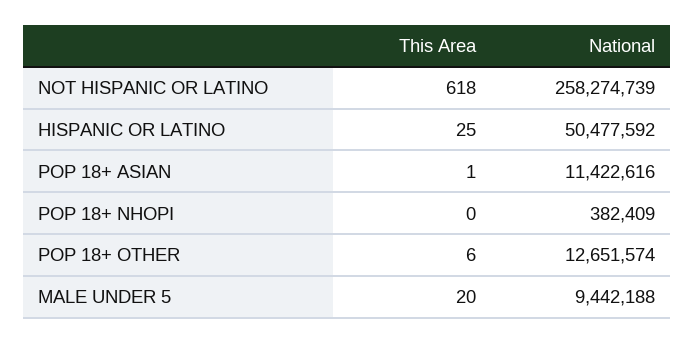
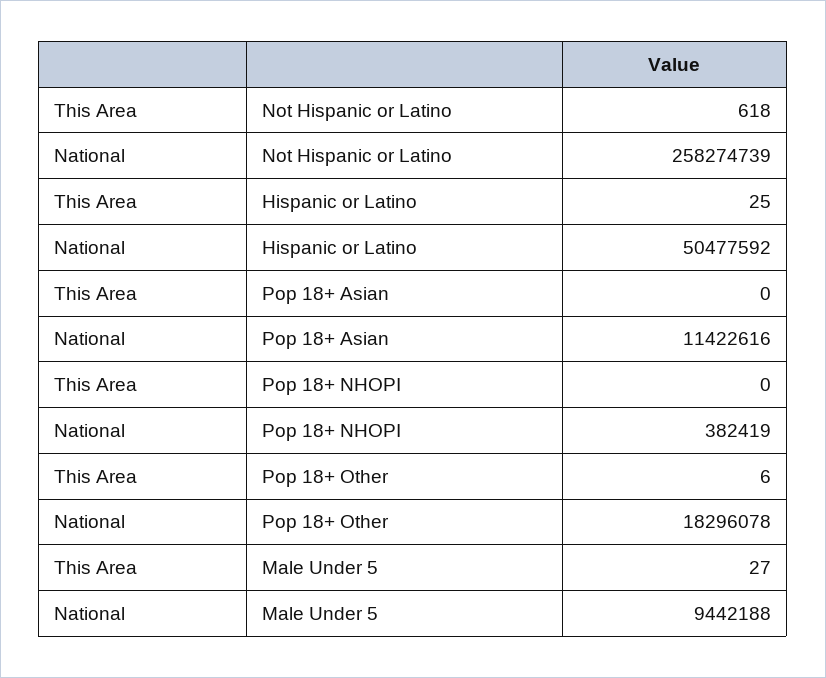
This Area, POP 18+ ASIAN: 1 -> 0
National, POP 18+ NHOPI: 382409 -> 382419
National, POP 18+ OTHER: 12651574 -> 18296078
This Area, MALE UNDER 5: 20 -> 27

